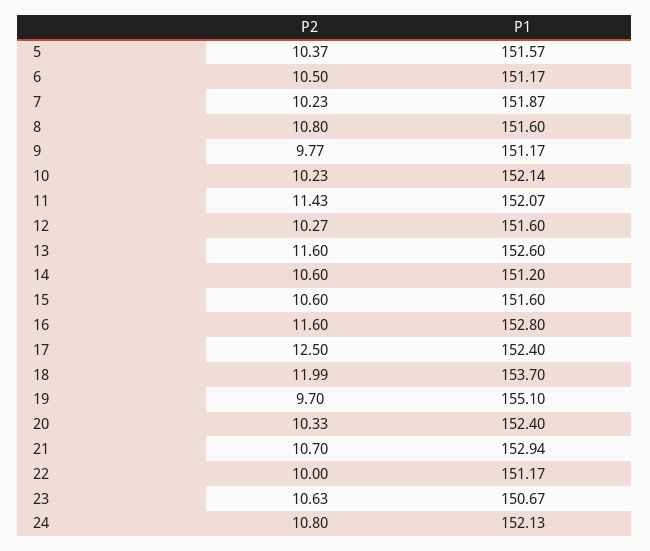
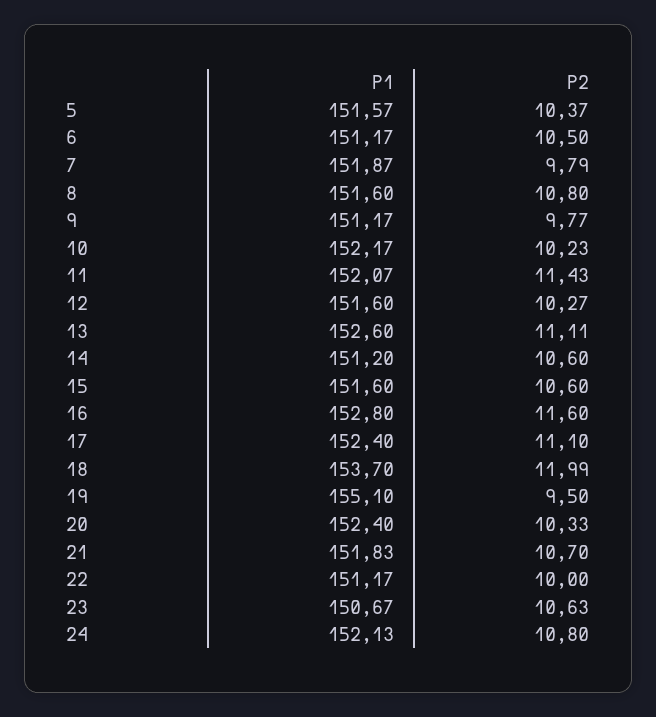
P2, 7: 10.23 -> 9.79
P1, 10: 152.14 -> 152.17
P2, 13: 11.6 -> 11.11
P2, 17: 12.5 -> 11.1
P2, 19: 9.7 -> 9.5
P1, 21: 152.94 -> 151.83

